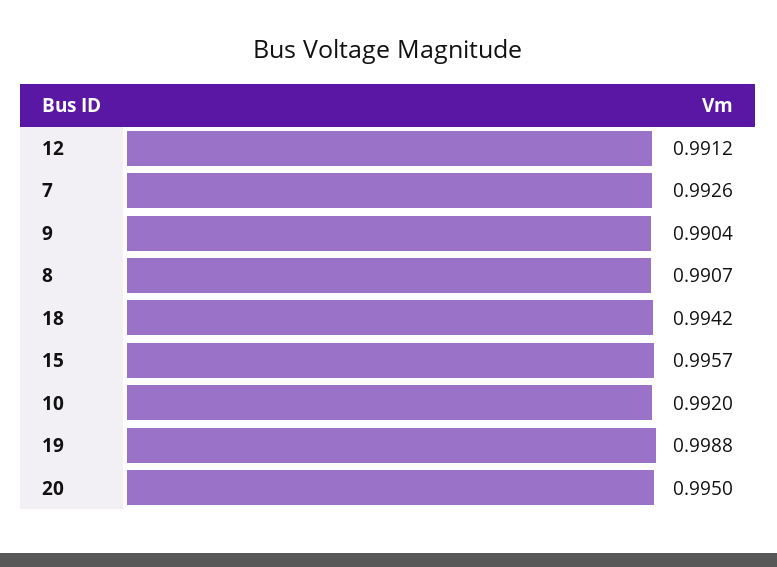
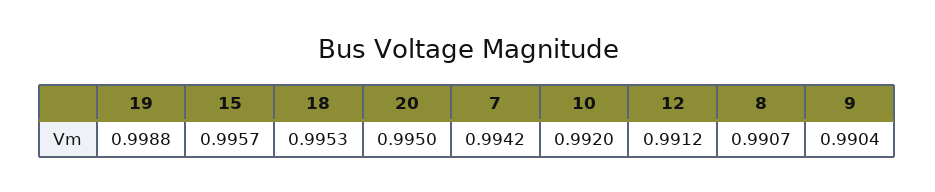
7: 0.9926 -> 0.9942
18: 0.9942 -> 0.9953

